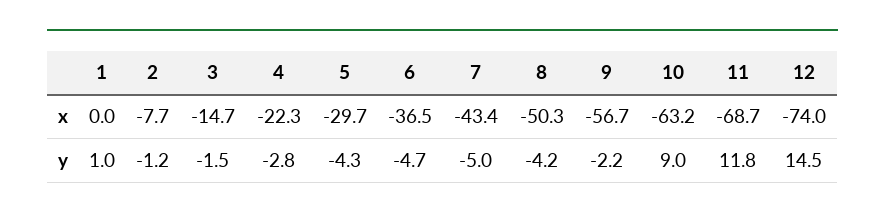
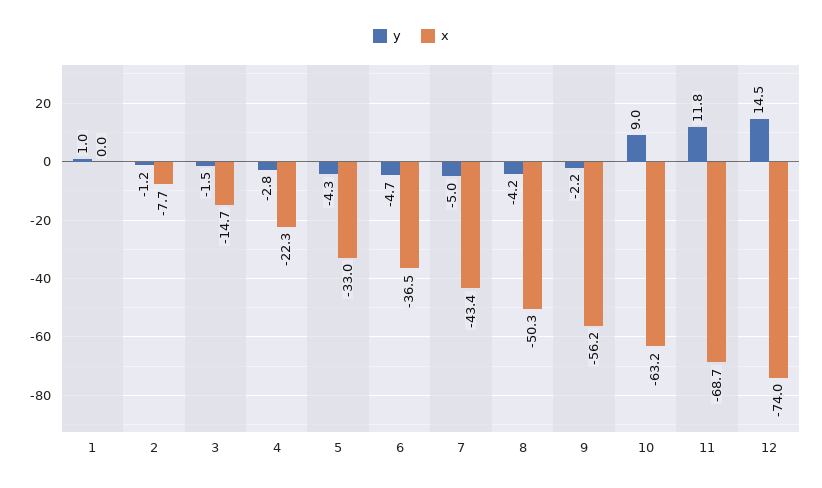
x, 5: -29.7 -> -33
x, 9: -56.7 -> -56.2

